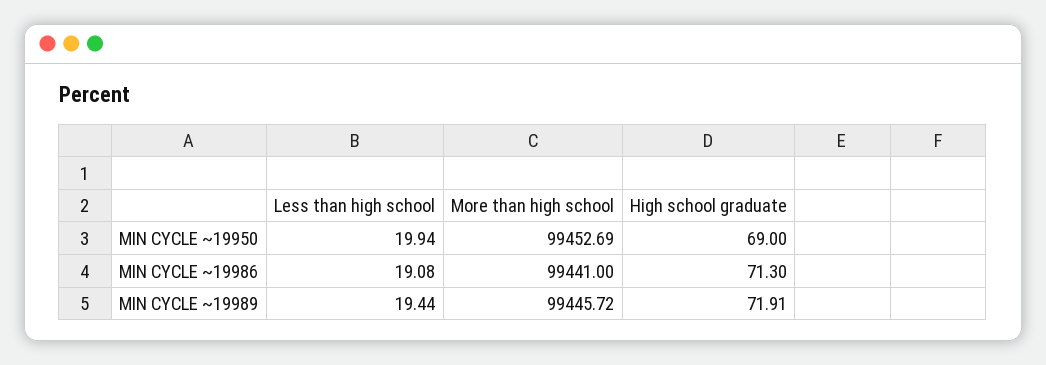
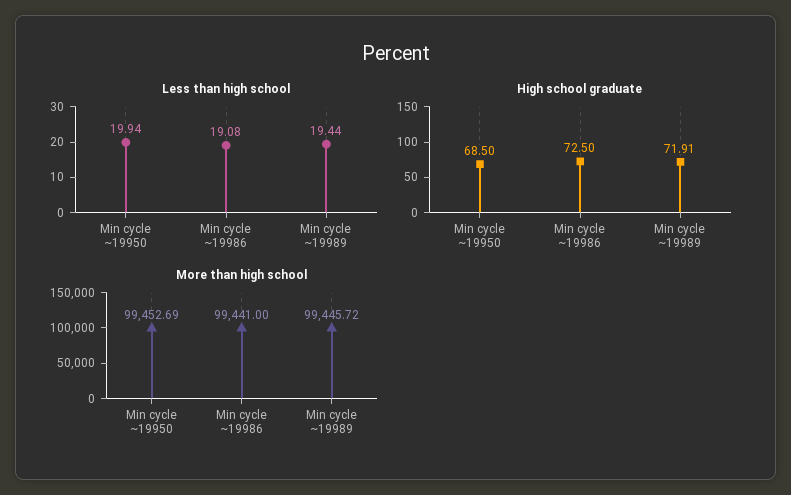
High school graduate, MIN CYCLE ~19950: 69 -> 68.5
High school graduate, MIN CYCLE ~19986: 71.3 -> 72.5

